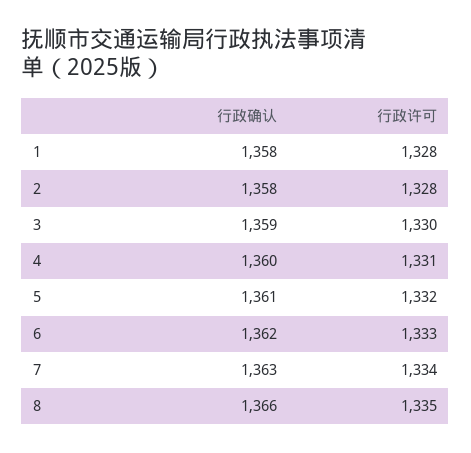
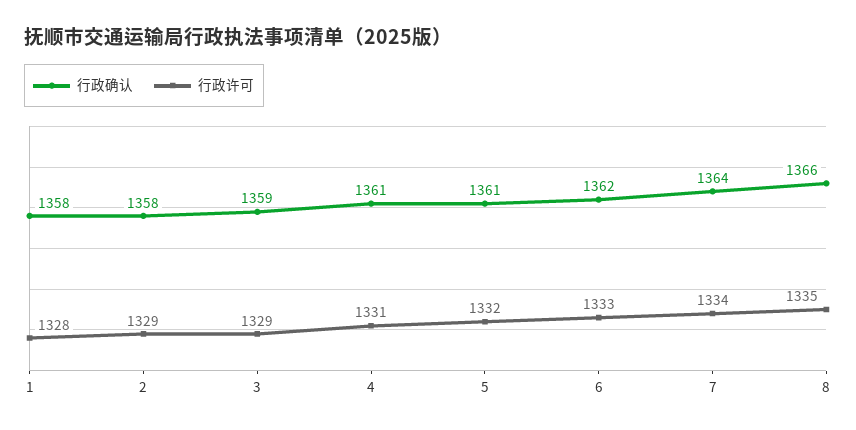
行政许可, 2: 1328 -> 1329
行政许可, 3: 1330 -> 1329
行政确认, 4: 1360 -> 1361
行政确认, 7: 1363 -> 1364

